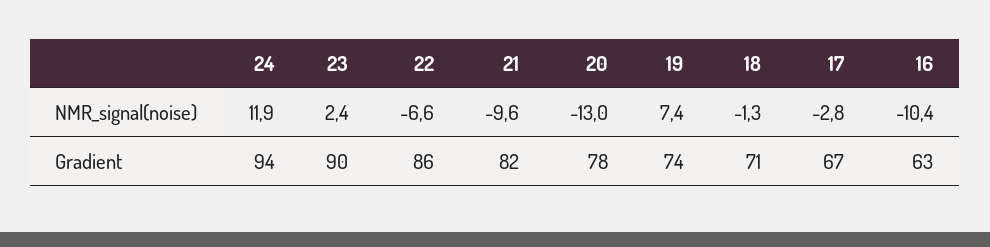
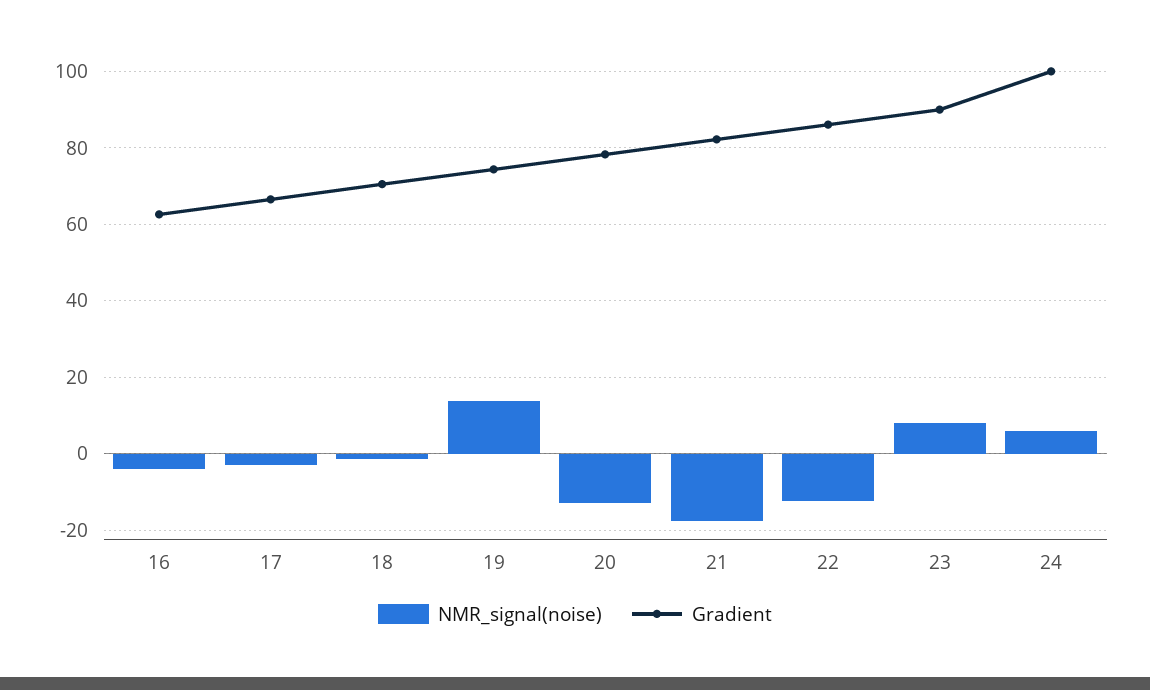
NMR_signal(noise), 24: 11.9 -> 6
NMR_signal(noise), 23: 2.4 -> 8
NMR_signal(noise), 22: -6.6 -> -12
NMR_signal(noise), 21: -9.6 -> -18
NMR_signal(noise), 19: 7.4 -> 14
NMR_signal(noise), 16: -10.4 -> -4
Gradient, 24: 94 -> 100

